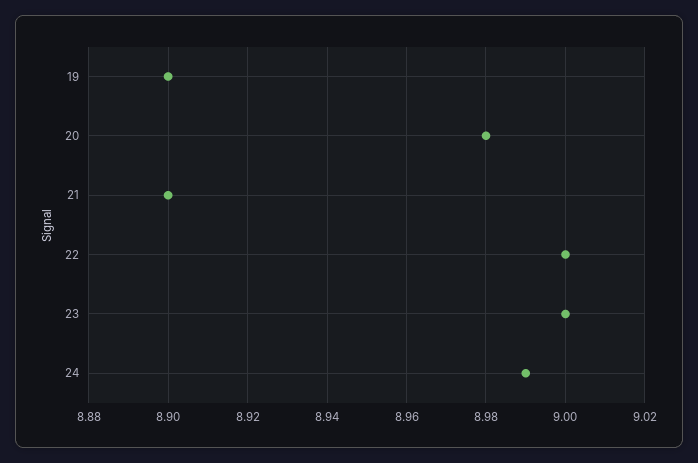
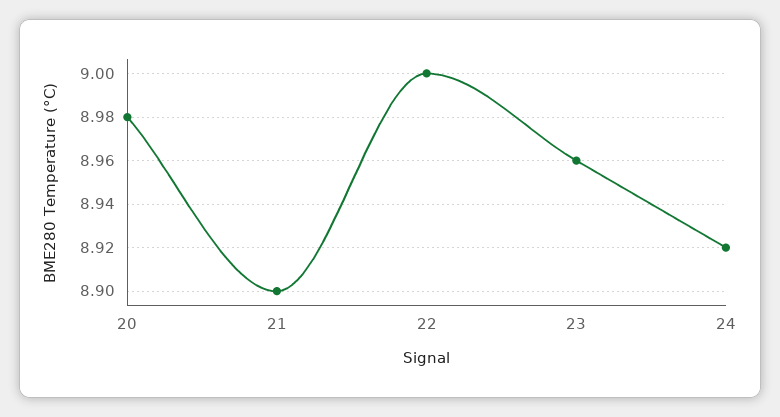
19: 8.9 -> none
23: 9 -> 8.96
24: 8.99 -> 8.92

